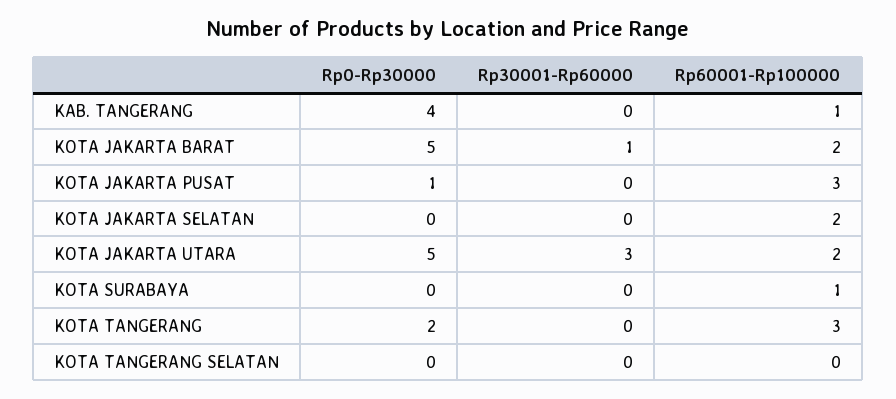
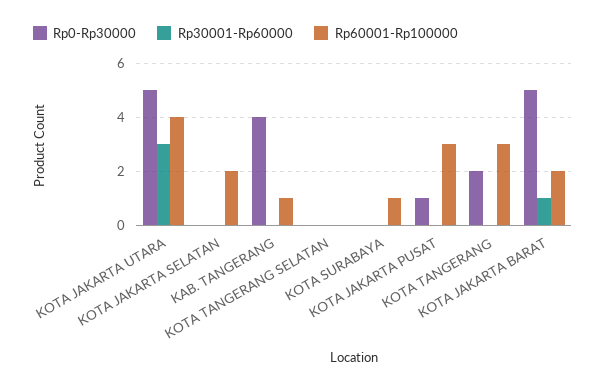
Rp60001-Rp100000, KOTA JAKARTA UTARA: 2 -> 4

